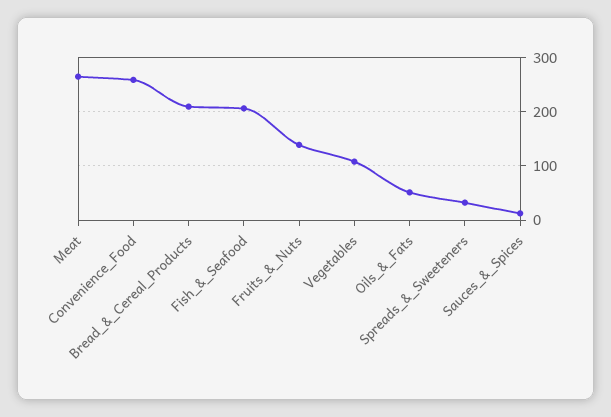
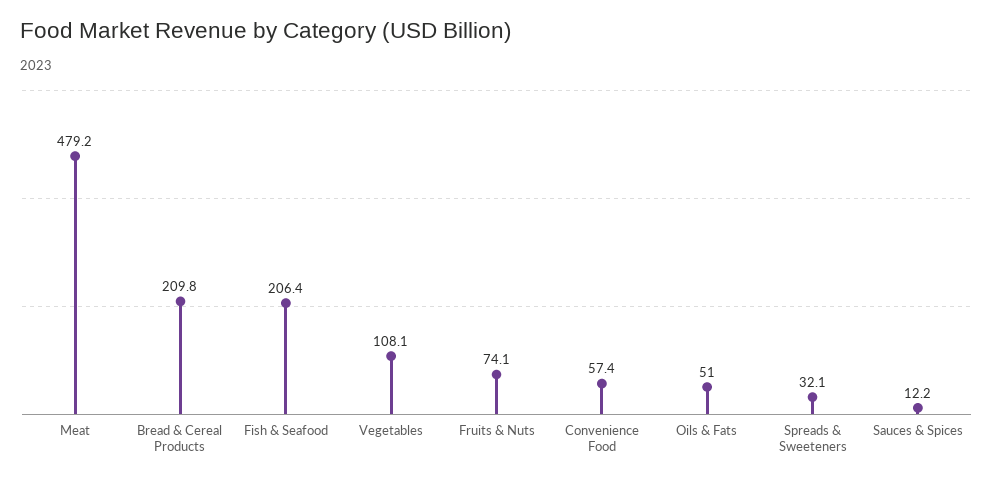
Meat: 260 -> 479.2
Convenience_Food: 260 -> 57.4
Fruits_&_Nuts: 140 -> 74.1

